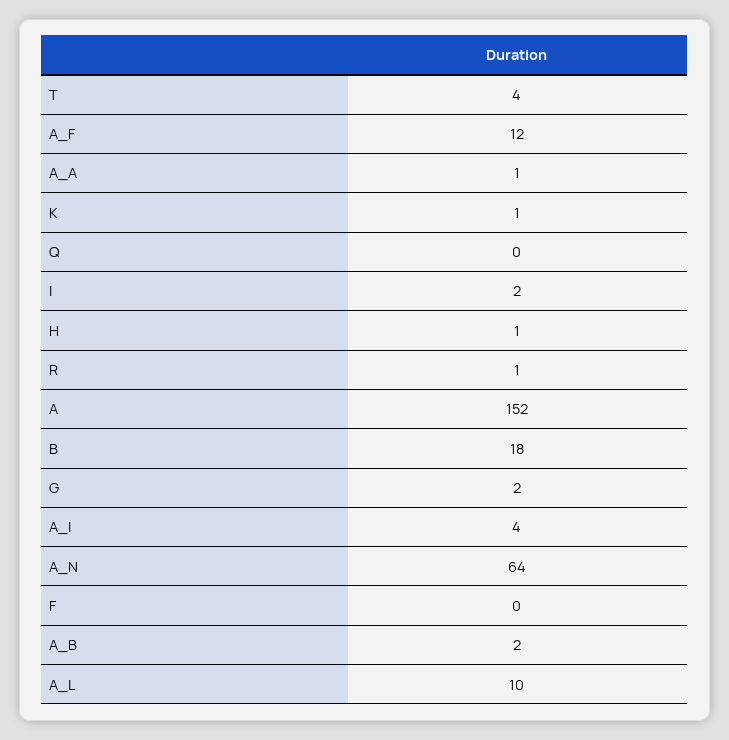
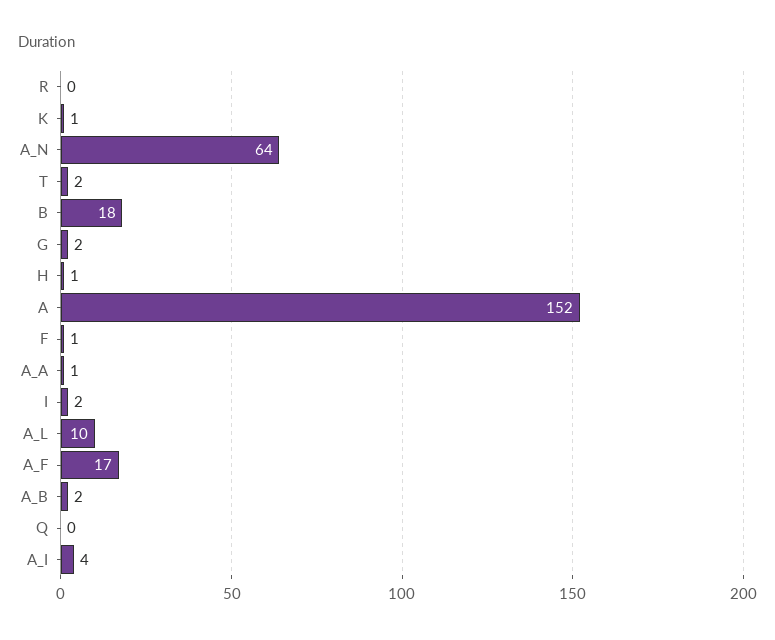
T: 4 -> 2
A_F: 12 -> 17
R: 1 -> 0
F: 0 -> 1

